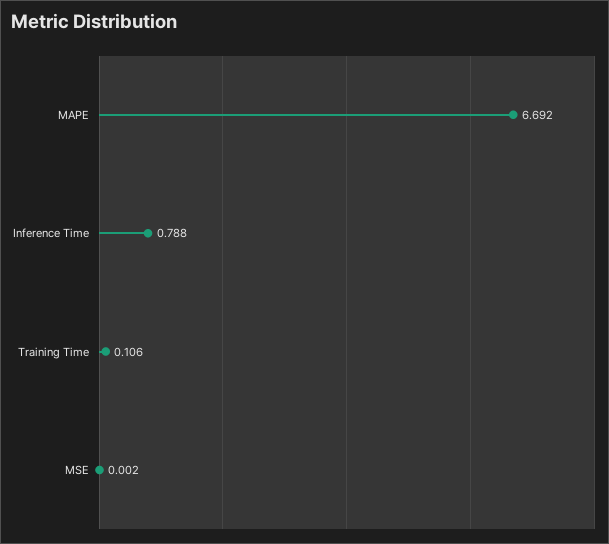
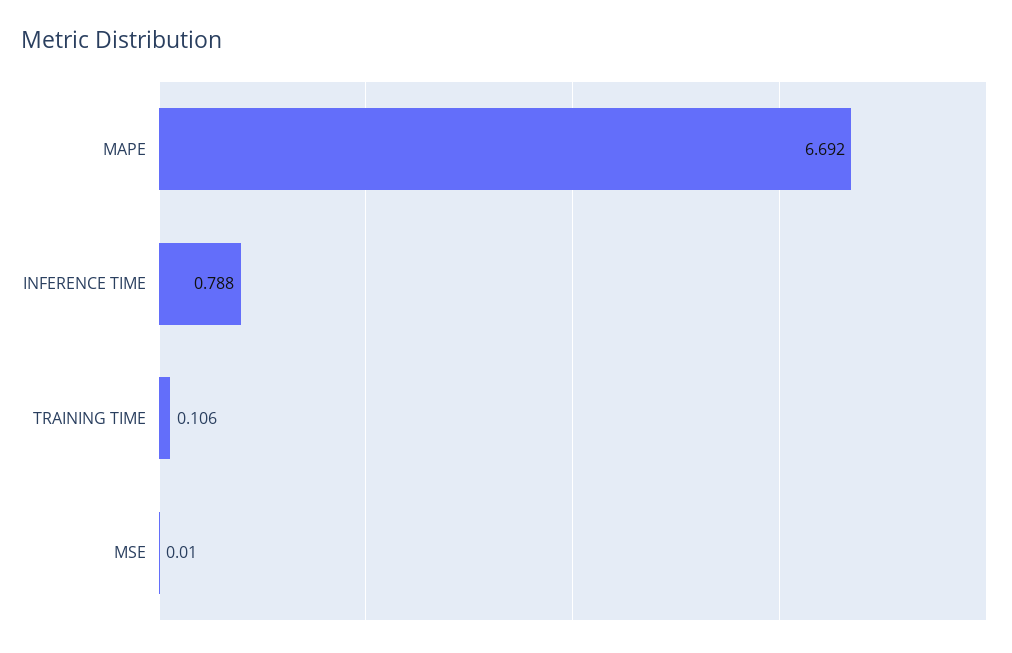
MSE: 0.002 -> 0.01

